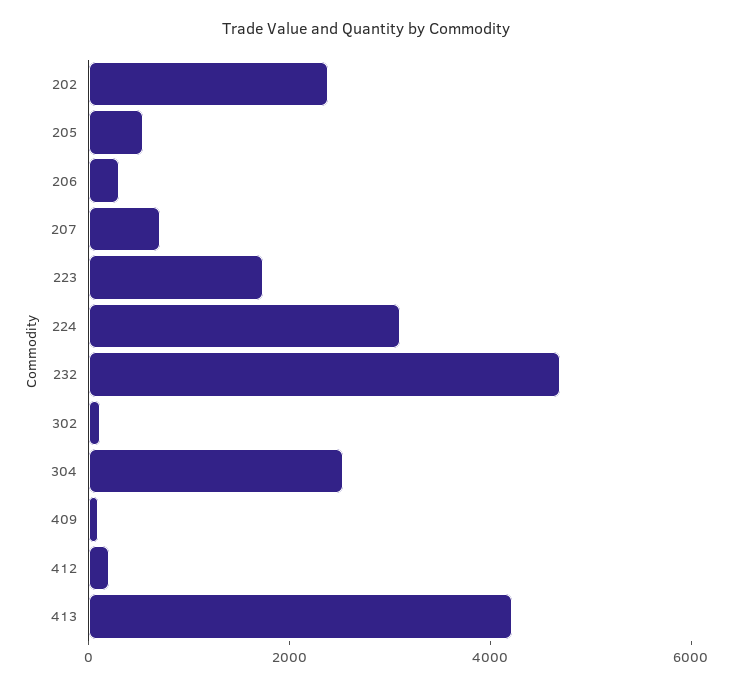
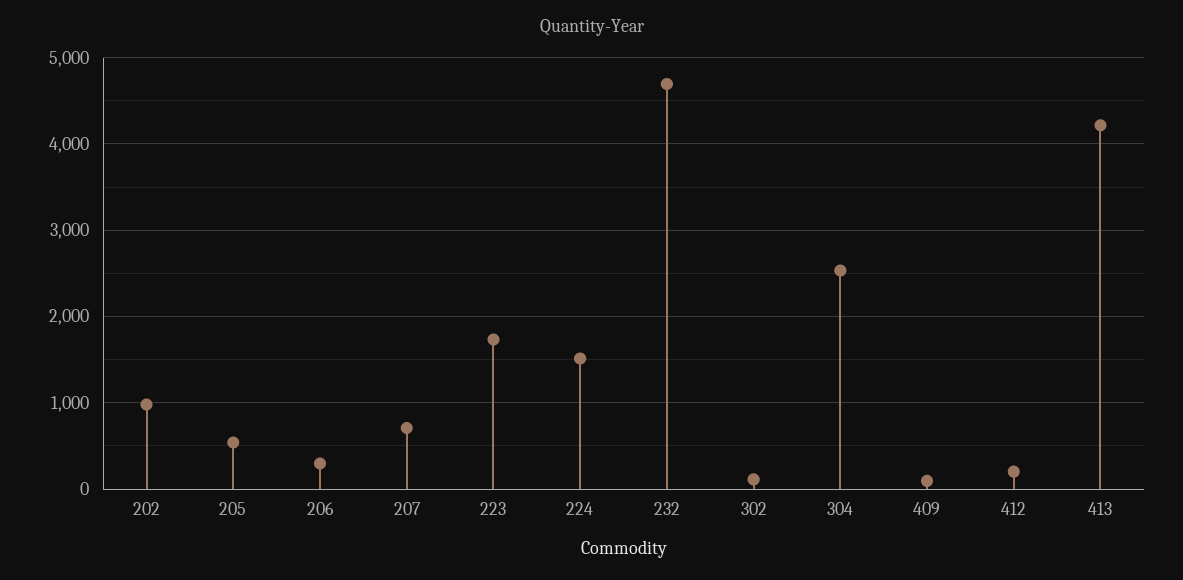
202: 2500 -> 1000
224: 3000 -> 1500

